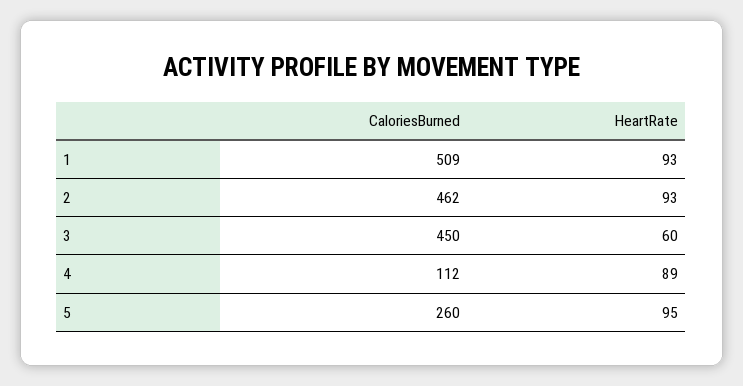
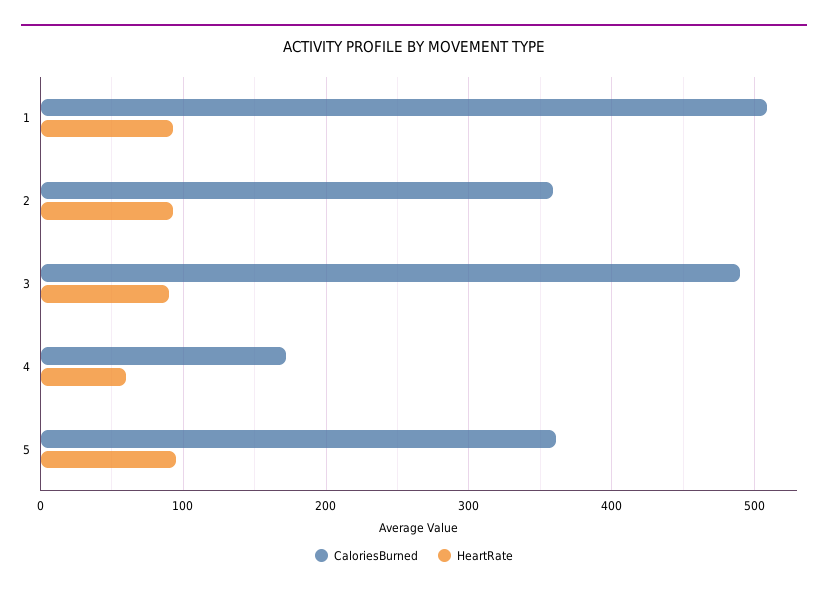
CaloriesBurned, 2: 462 -> 360
CaloriesBurned, 3: 450 -> 490
HeartRate, 3: 60 -> 90
CaloriesBurned, 4: 112 -> 170
HeartRate, 4: 89 -> 60
CaloriesBurned, 5: 260 -> 360

